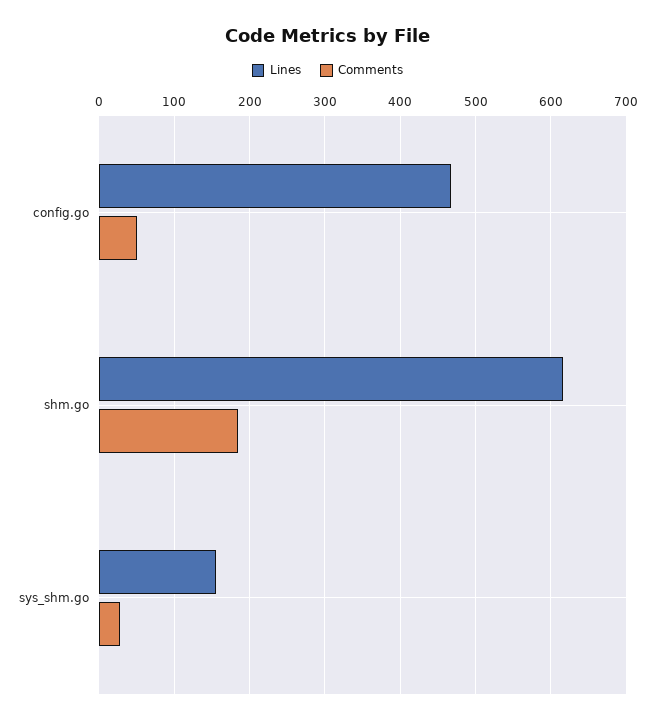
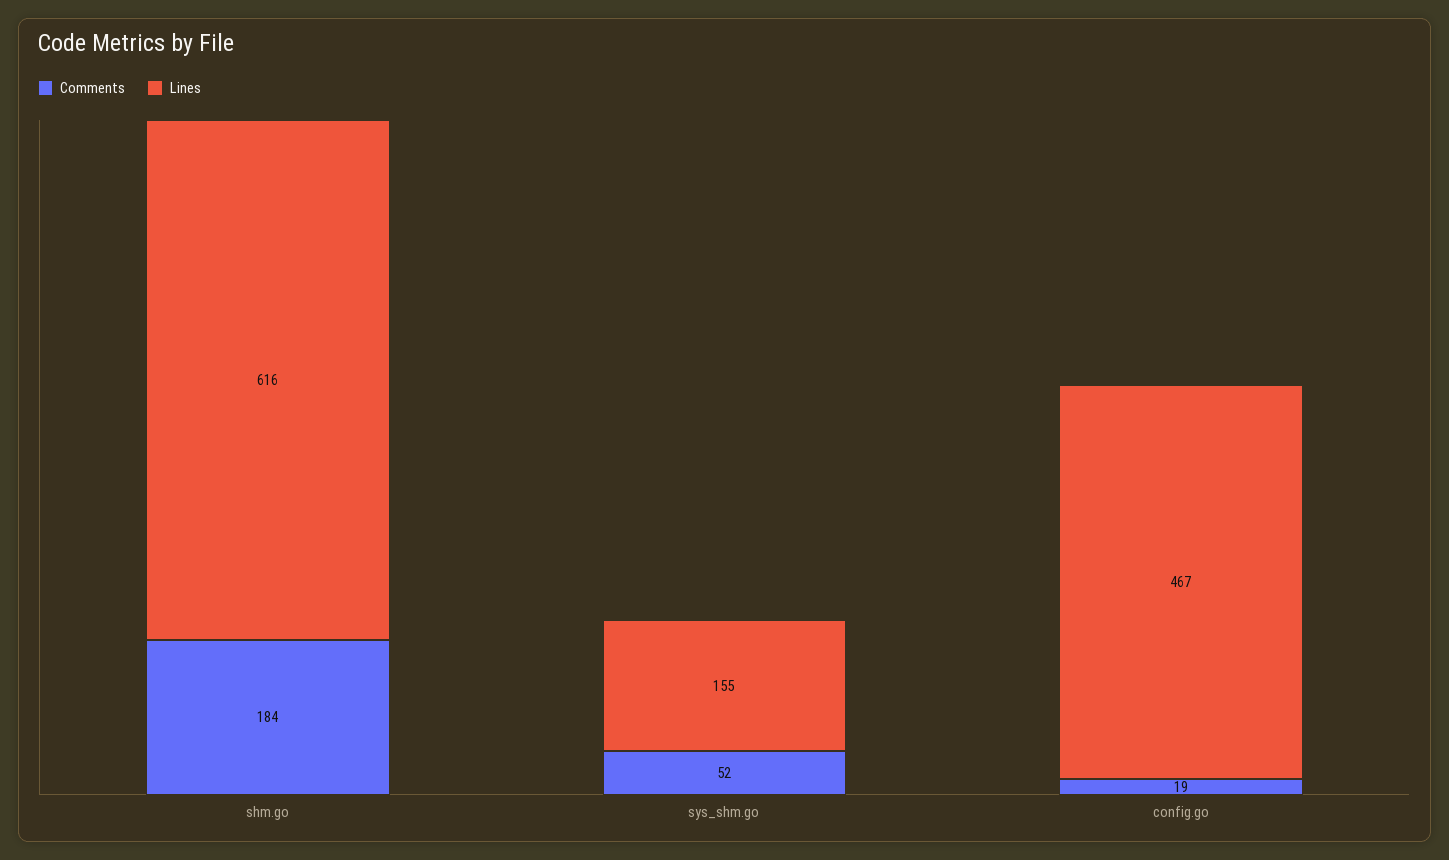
Comments, config.go: 50 -> 19
Comments, sys_shm.go: 30 -> 52

